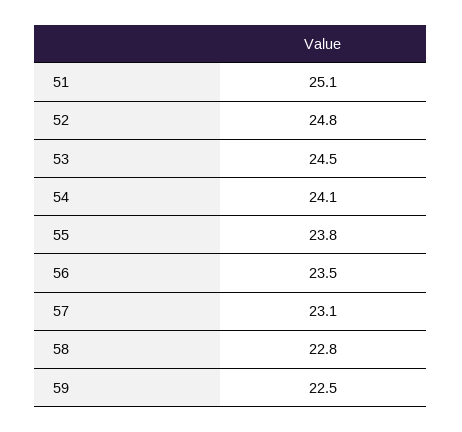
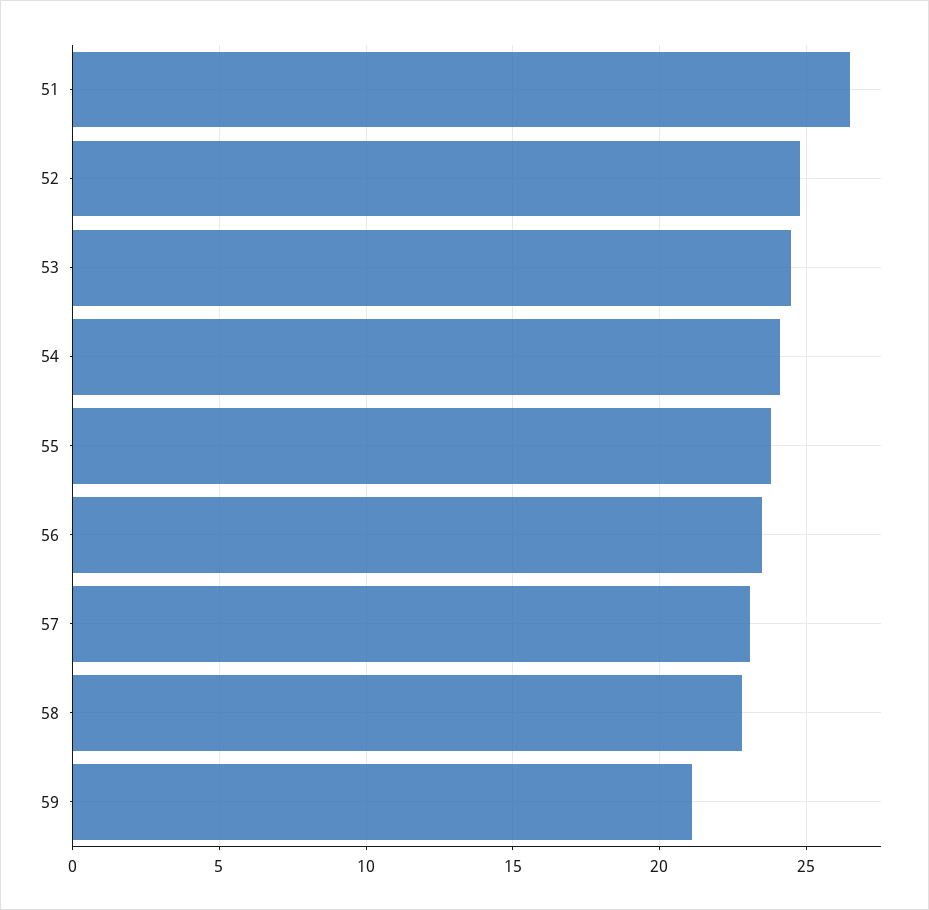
51: 25.1 -> 26.5
59: 22.5 -> 21

